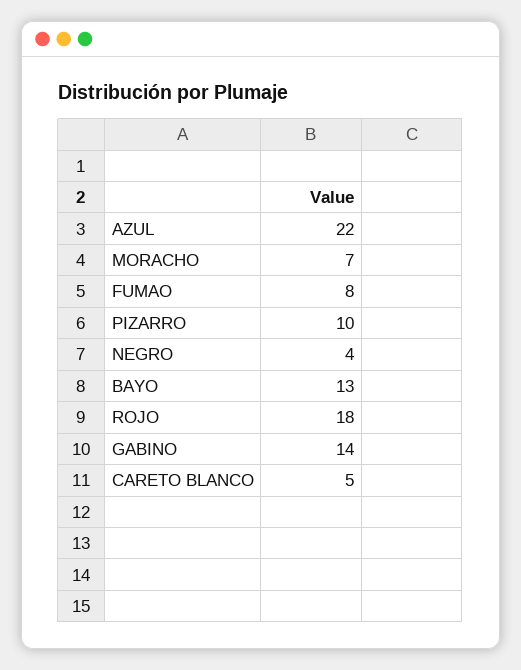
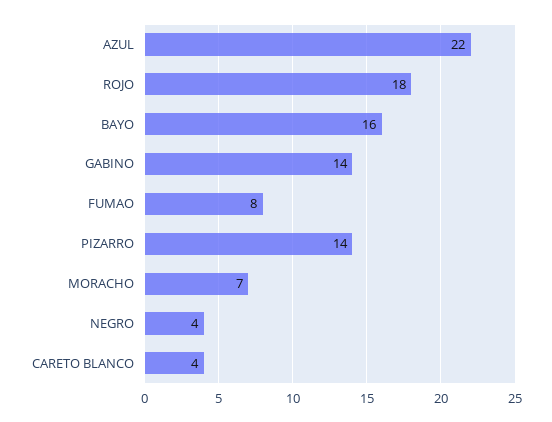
PIZARRO: 10 -> 14
BAYO: 13 -> 16
CARETO BLANCO: 5 -> 4

